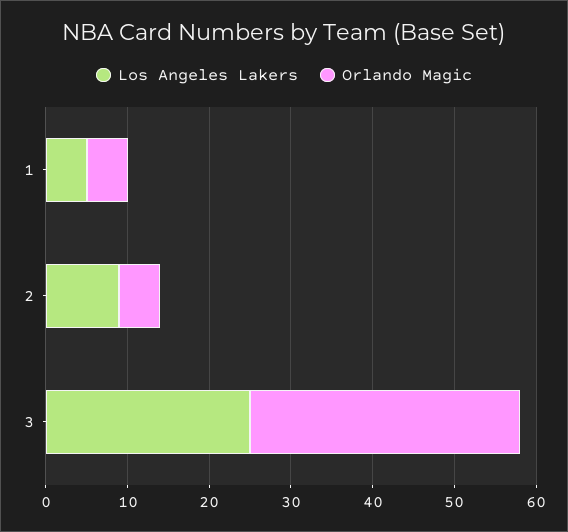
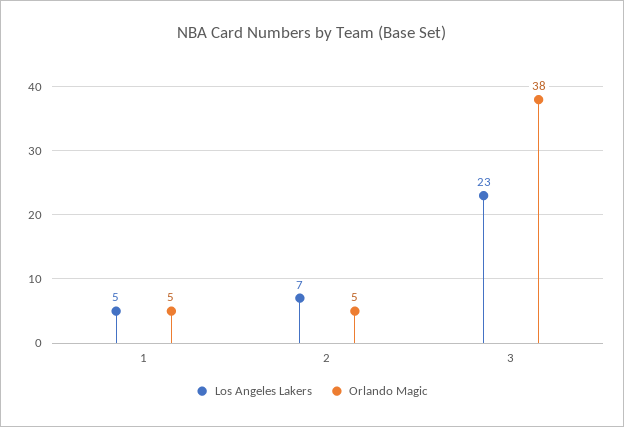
Los Angeles Lakers, 2: 9 -> 7
Los Angeles Lakers, 3: 25 -> 23
Orlando Magic, 3: 33 -> 38

